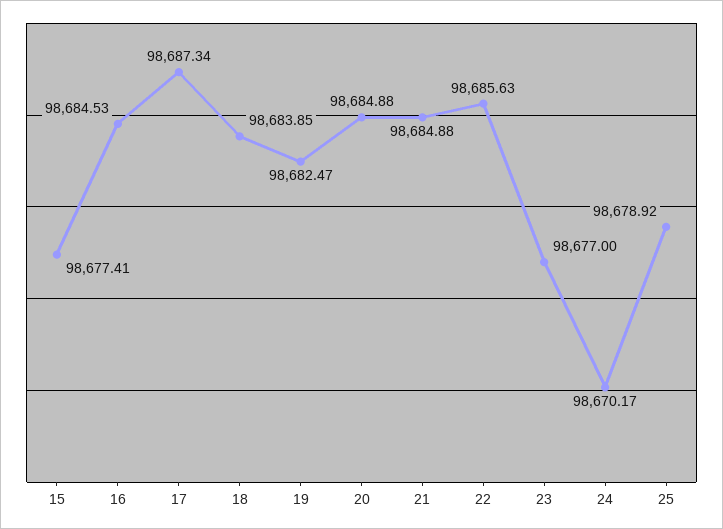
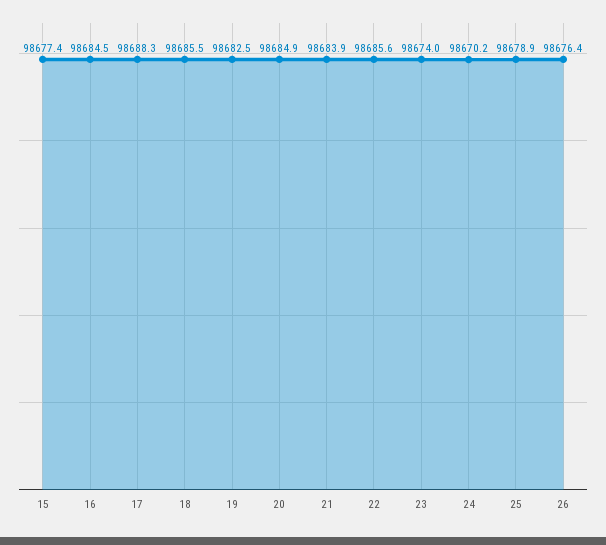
17: 98687.34 -> 98688.3
18: 98683.85 -> 98685.5
21: 98684.88 -> 98683.9
23: 98677 -> 98674
26: none -> 98676.4

